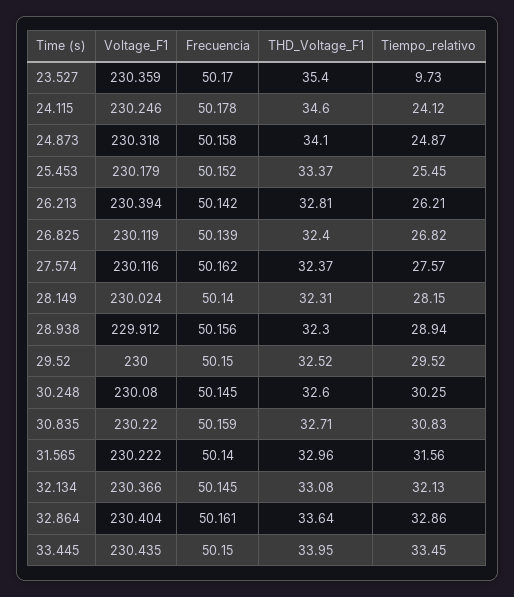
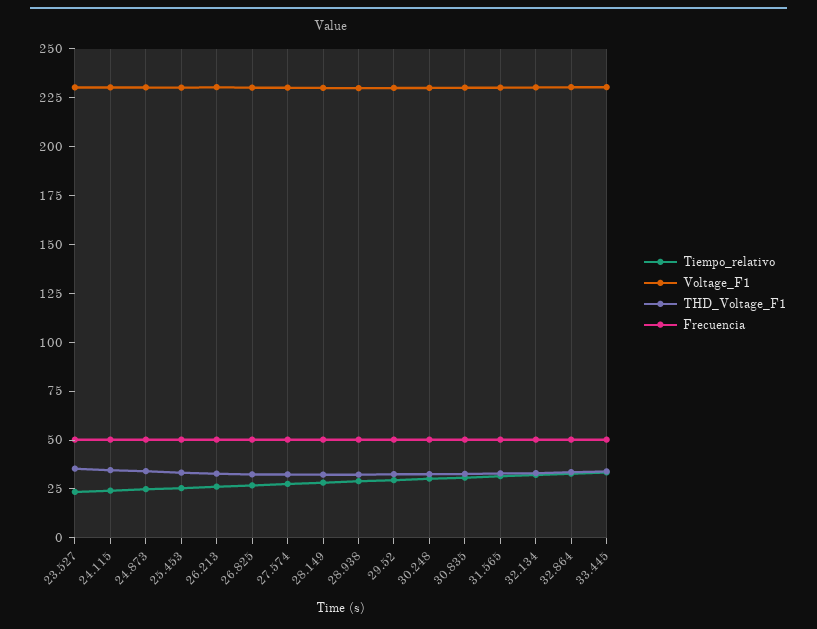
Tiempo_relativo, 23.527: 9.73 -> 25

